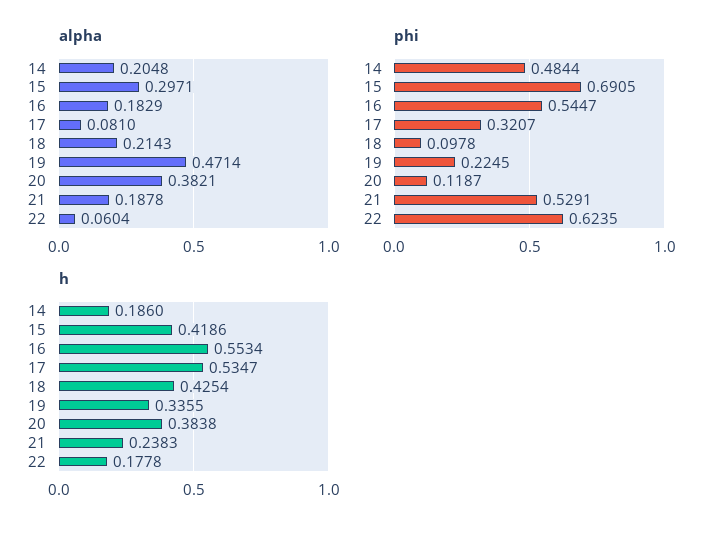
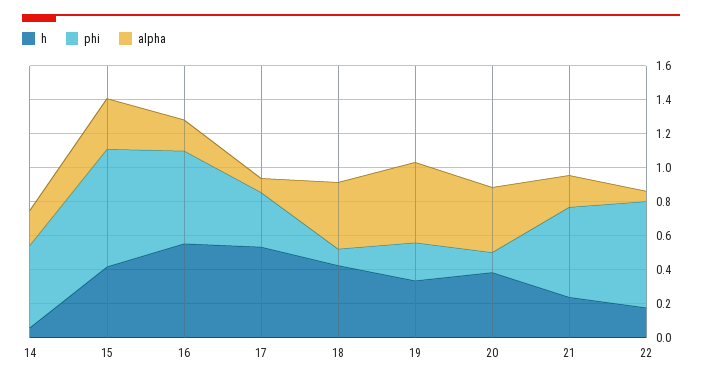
alpha, 18: 0.2143 -> 0.4
h, 14: 0.186 -> 0.05

